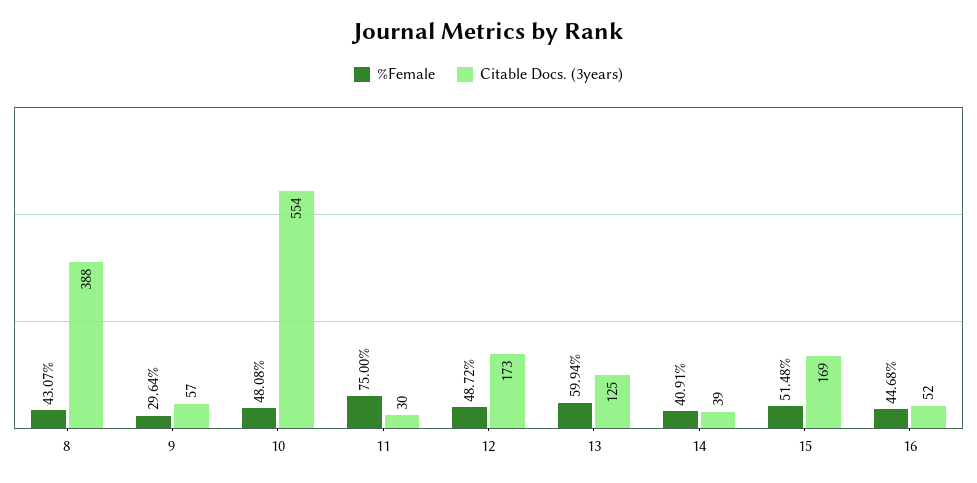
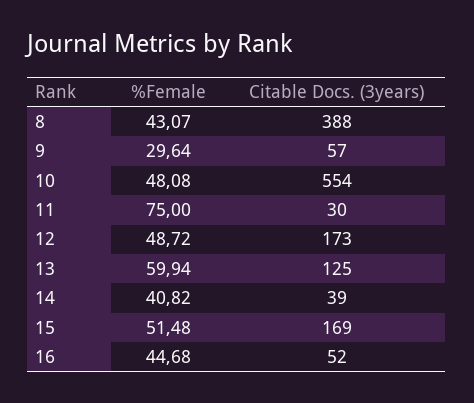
%Female, 14: 40.91 -> 40.82

